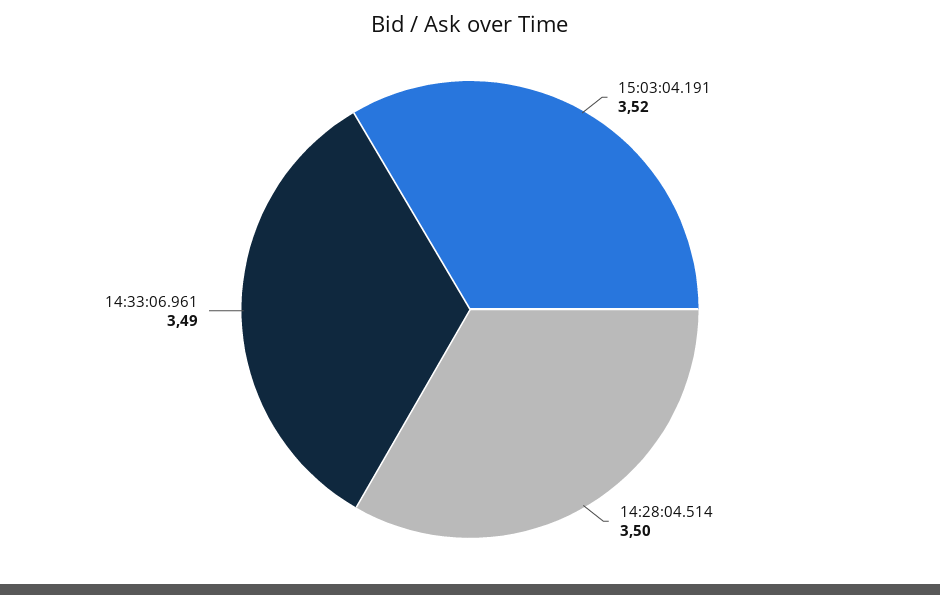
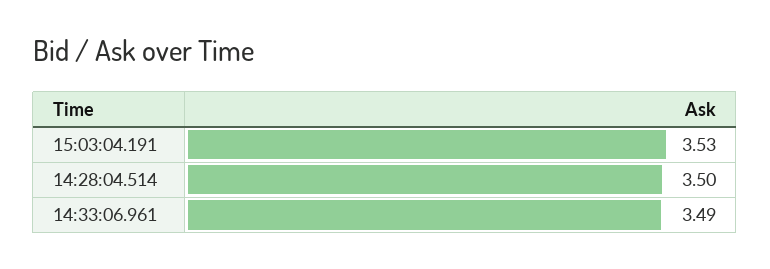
15:03:04.191: 3.52 -> 3.53

